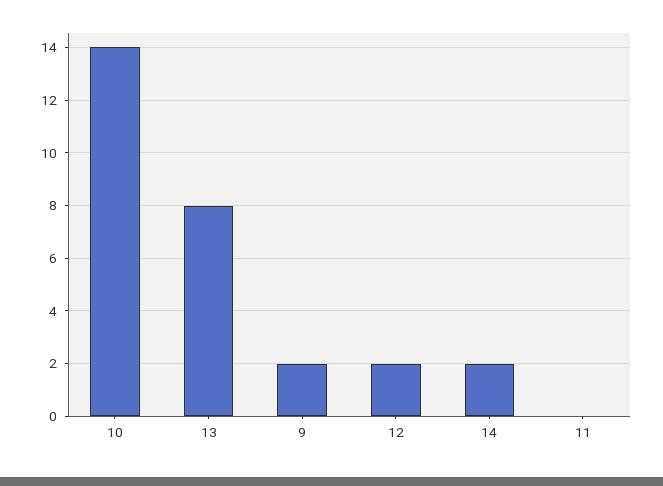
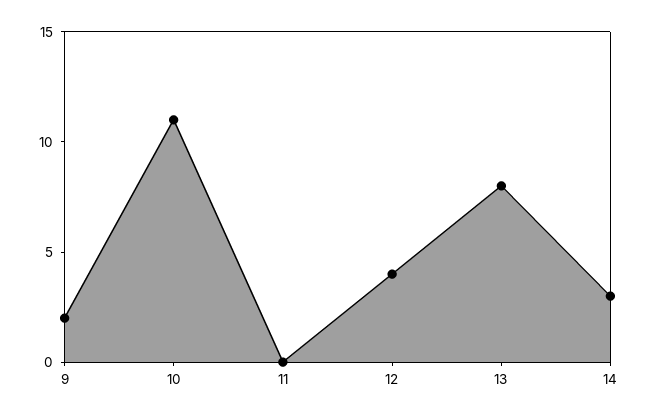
10: 14 -> 11
12: 2 -> 4
14: 2 -> 3

